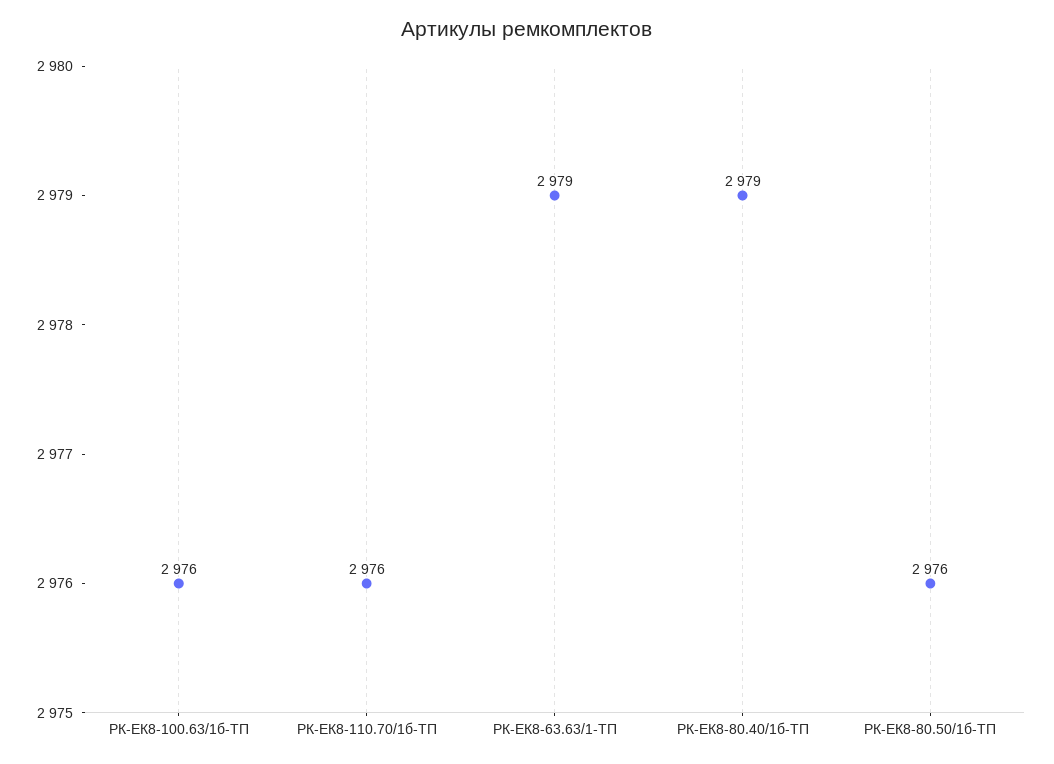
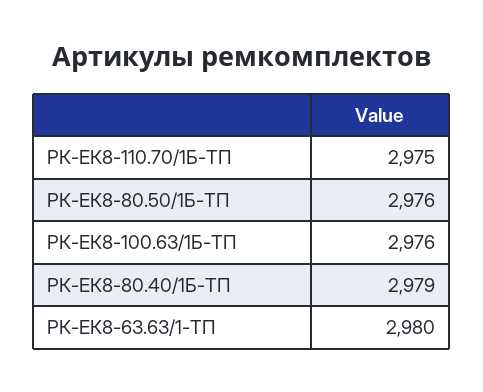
РК-ЕК8-110.70/1б-ТП: 2976 -> 2975
РК-ЕК8-63.63/1-ТП: 2979 -> 2980

